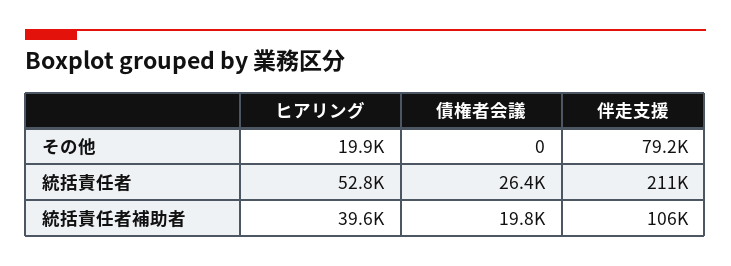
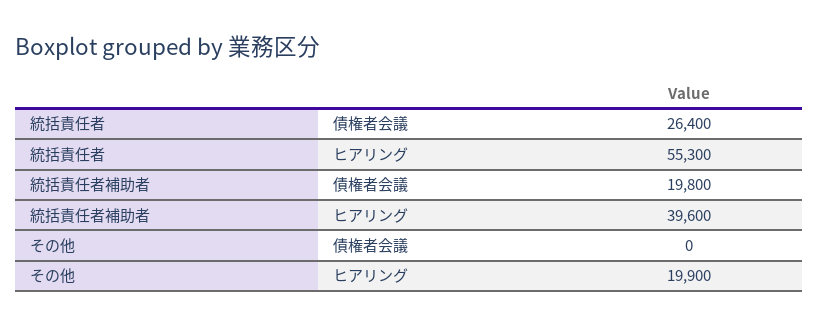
伴走支援, その他: 79200 -> none
ヒアリング, 統括責任者: 52800 -> 55300
伴走支援, 統括責任者: 211000 -> none
伴走支援, 統括責任者補助者: 106000 -> none

